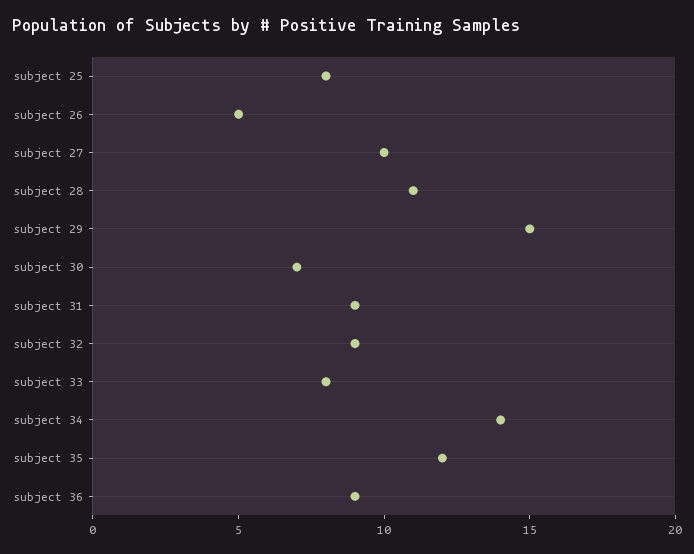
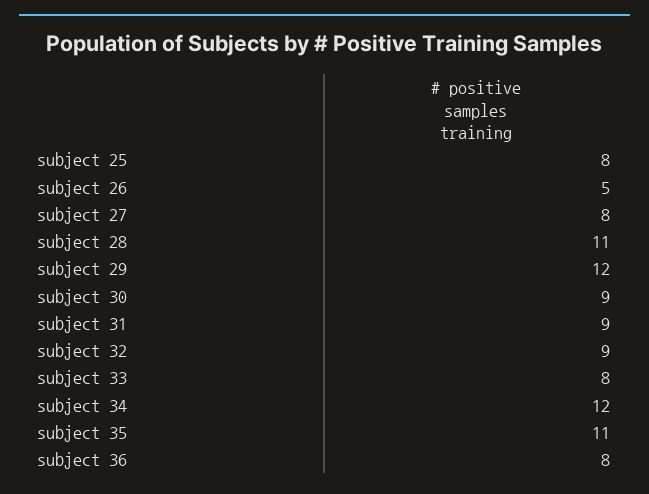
subject 27: 10 -> 8
subject 29: 15 -> 12
subject 30: 7 -> 9
subject 34: 14 -> 12
subject 35: 12 -> 11
subject 36: 9 -> 8

